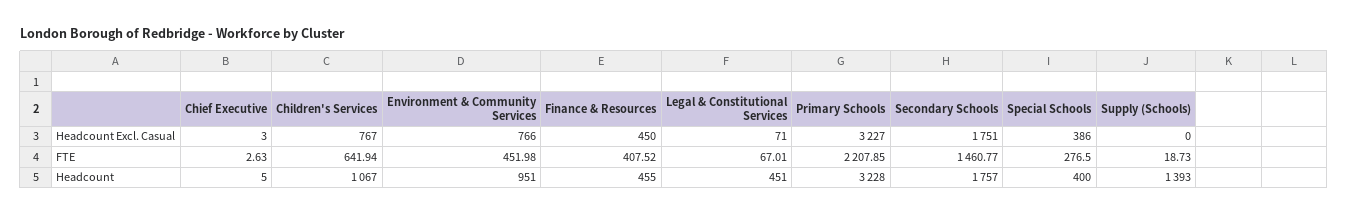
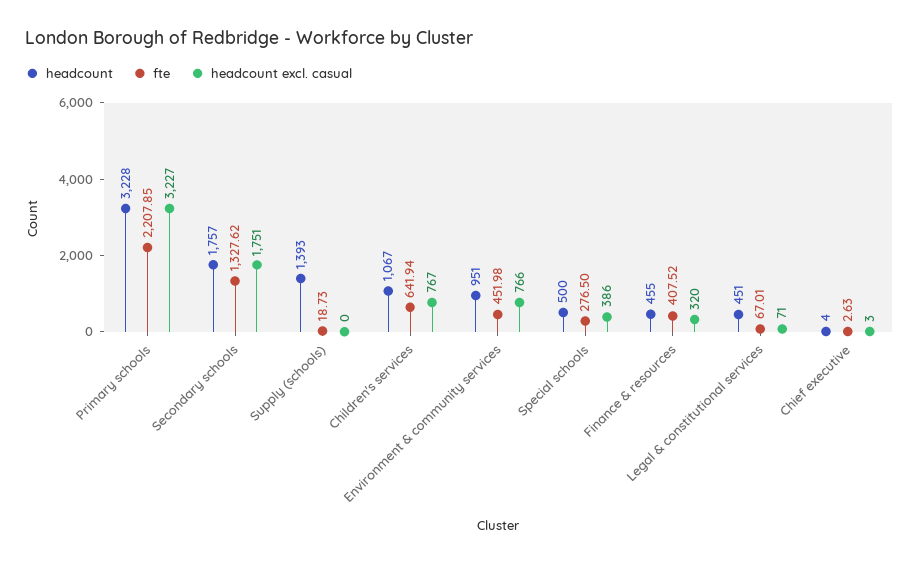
Headcount Excl. Casual, Finance & Resources: 450 -> 320
FTE, Secondary Schools: 1460.77 -> 1327.62
Headcount, Chief Executive: 5 -> 4
Headcount, Special Schools: 400 -> 500

